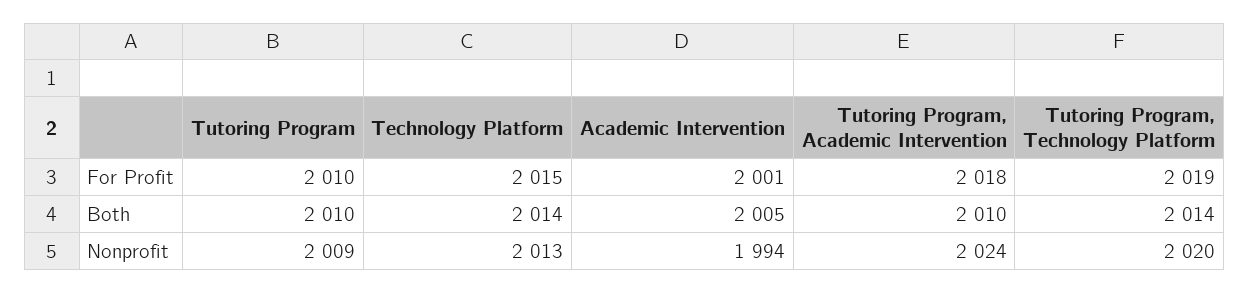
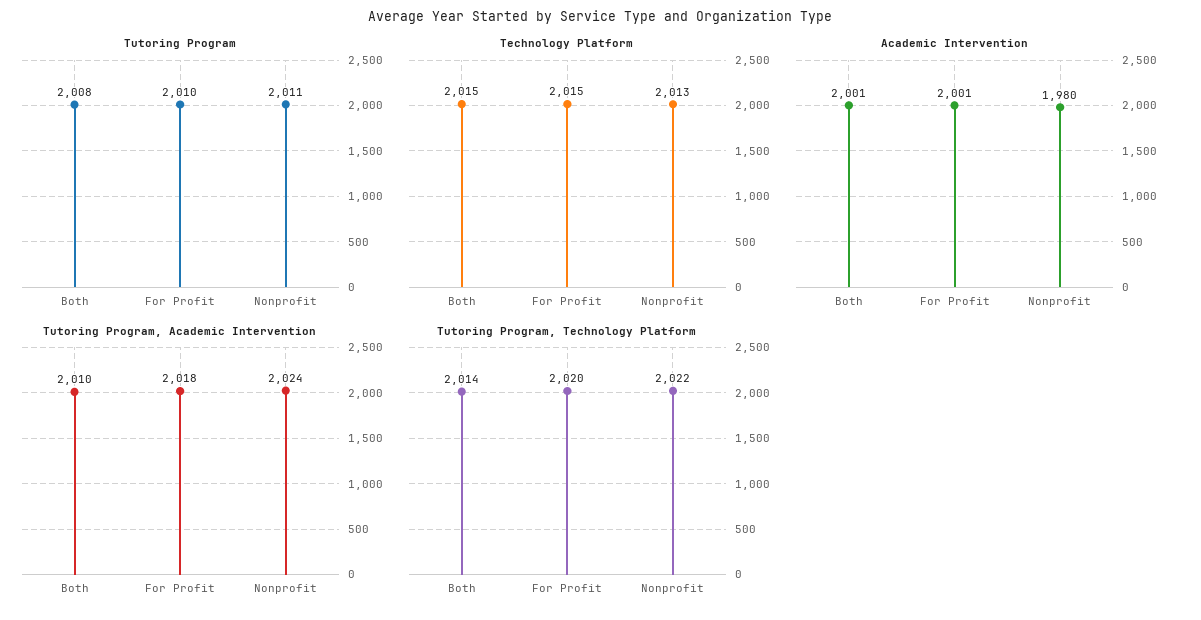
Tutoring Program, Technology Platform, For Profit: 2019 -> 2020
Tutoring Program, Both: 2010 -> 2008
Technology Platform, Both: 2014 -> 2015
Academic Intervention, Both: 2005 -> 2001
Tutoring Program, Nonprofit: 2009 -> 2011
Academic Intervention, Nonprofit: 1994 -> 1980
Tutoring Program, Technology Platform, Nonprofit: 2020 -> 2022

